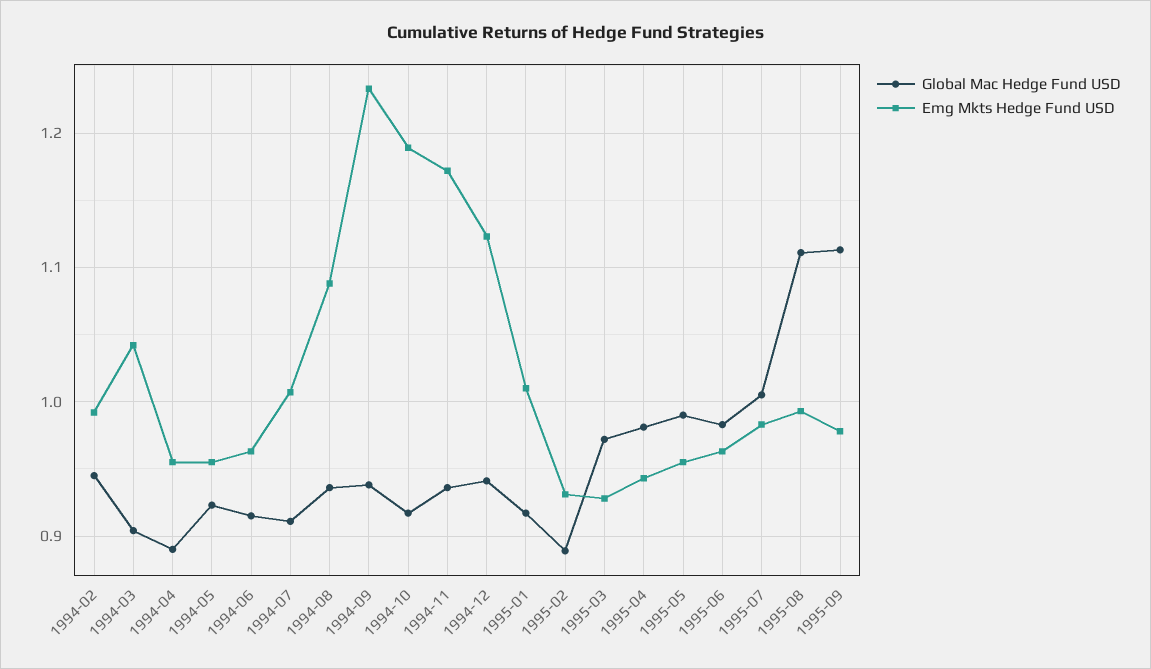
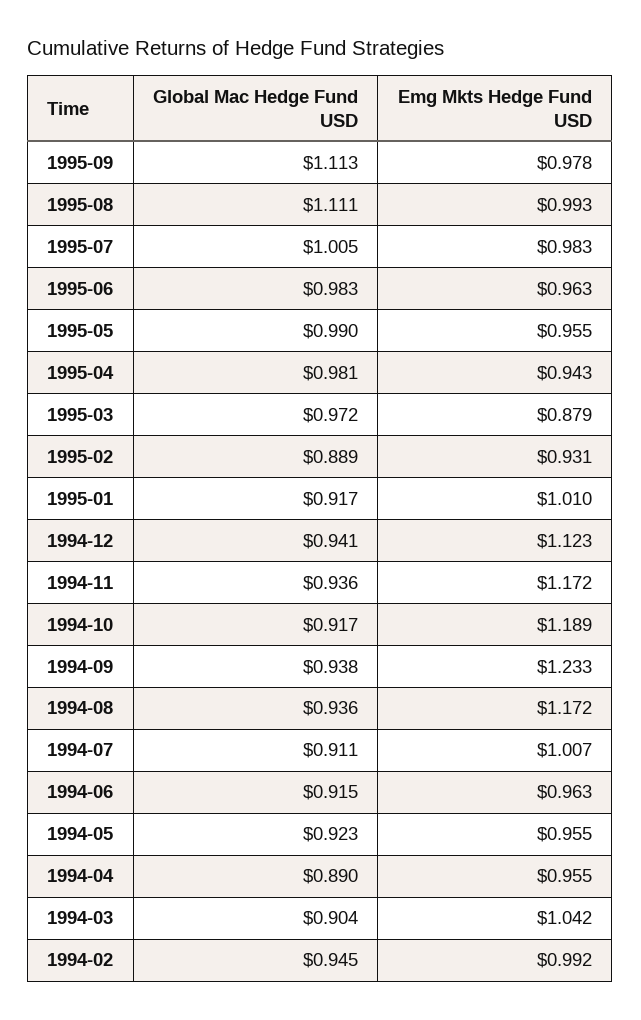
Emg Mkts Hedge Fund USD, 1994-08: 1.09 -> 1.172
Emg Mkts Hedge Fund USD, 1995-03: 0.93 -> 0.879

